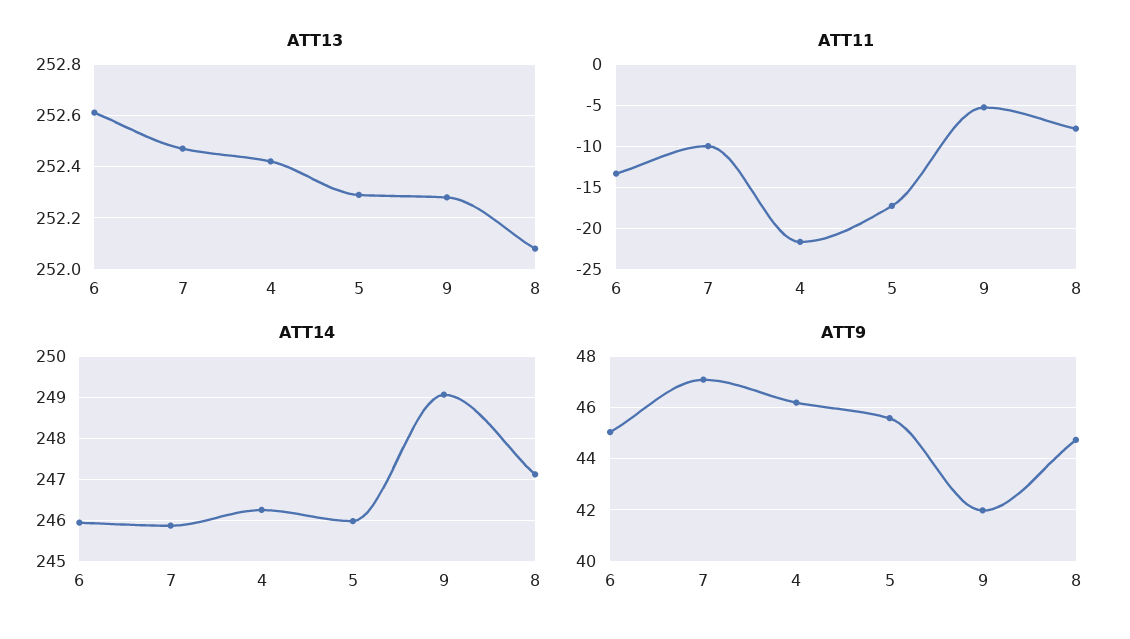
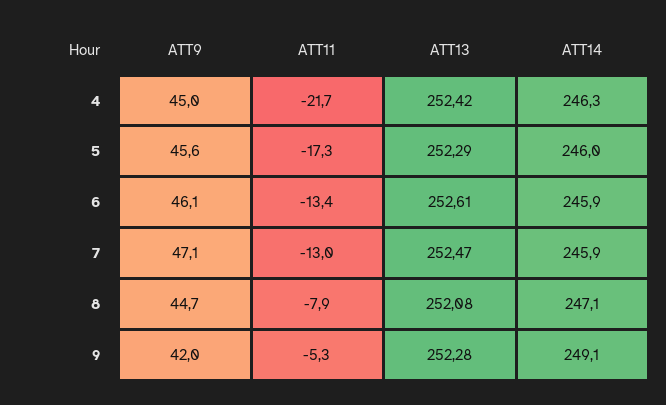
ATT11, 7: -10 -> -13
ATT9, 6: 45 -> 46.1
ATT9, 4: 46.25 -> 45

